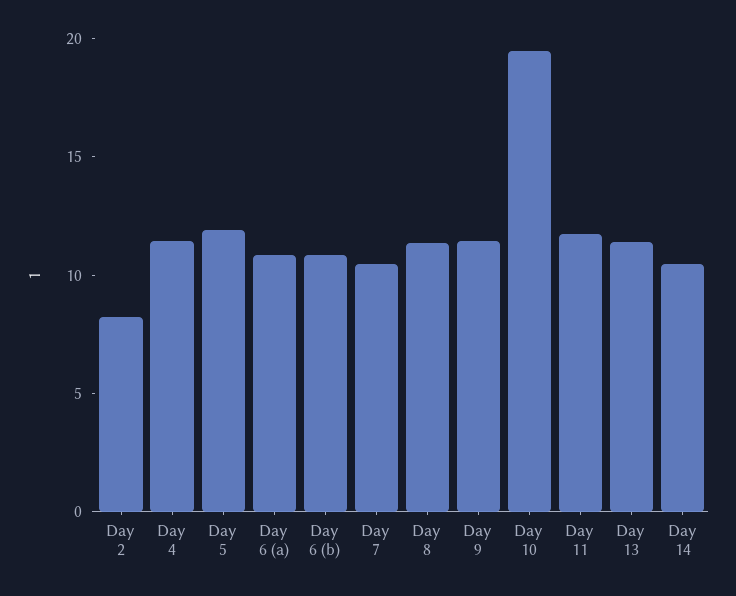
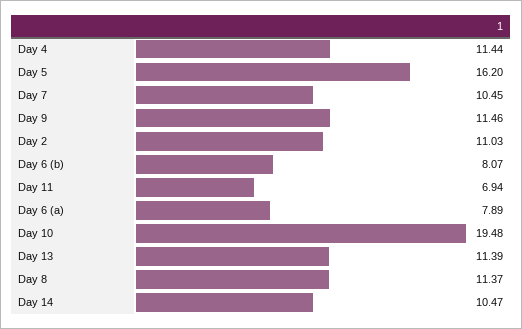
Day 2: 8 -> 11.03
Day 5: 12 -> 16.2
Day 6 (a): 11 -> 7.89
Day 6 (b): 11 -> 8.07
Day 11: 12 -> 6.94

